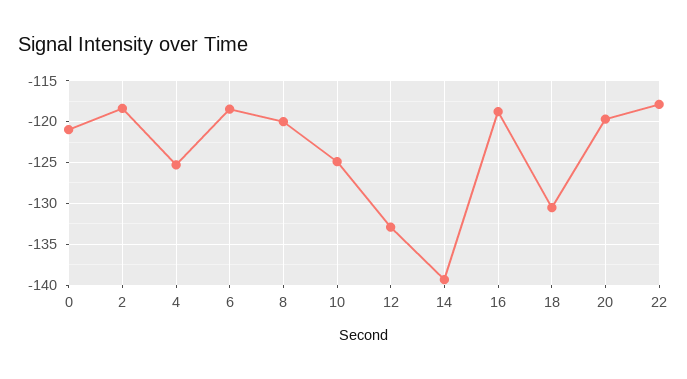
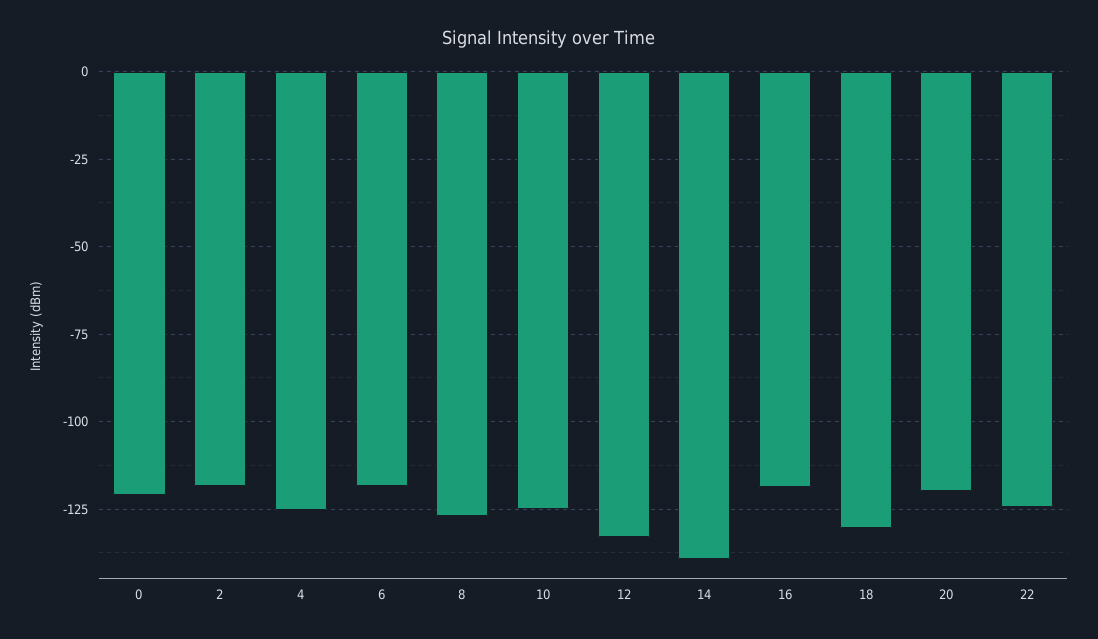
8: -120 -> -127.5
22: -118 -> -125

